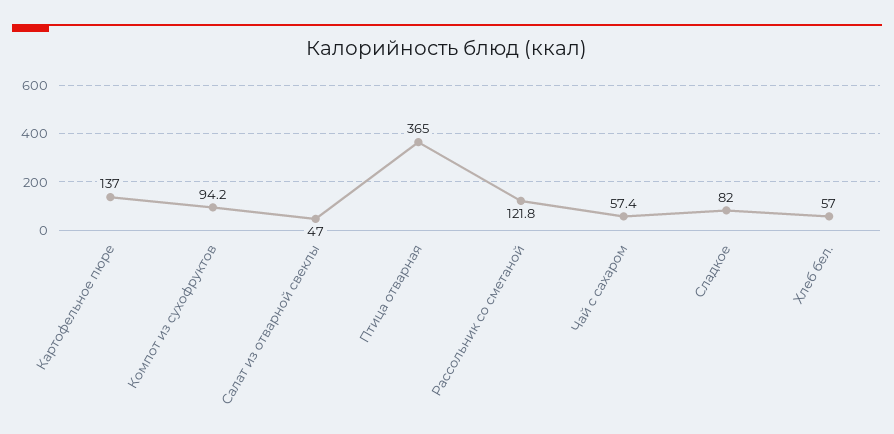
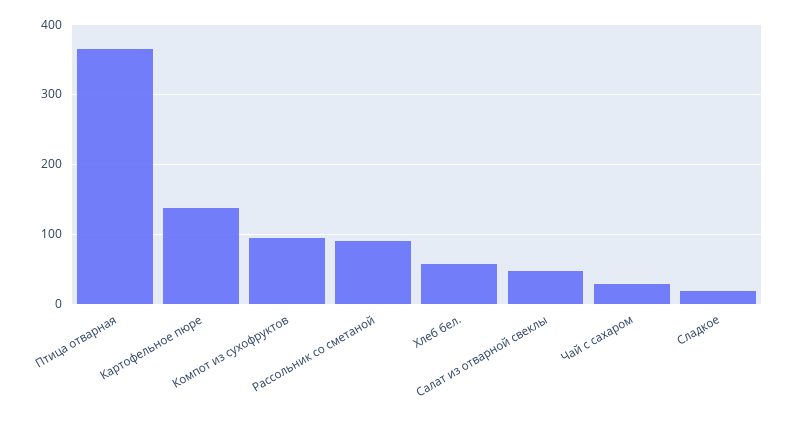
Рассольник со сметаной: 121.8 -> 90
Чай с сахаром: 57.4 -> 30
Сладкое: 82 -> 20

